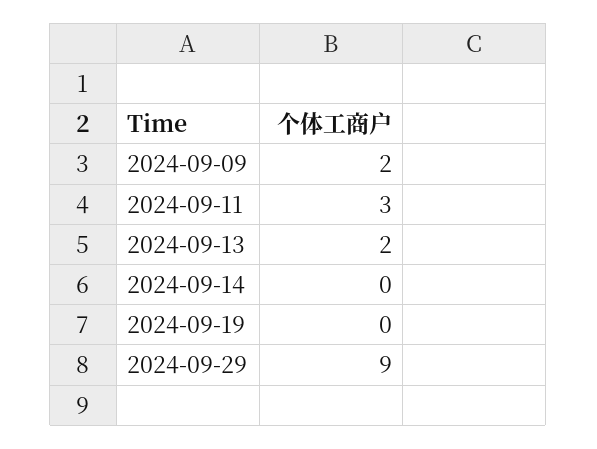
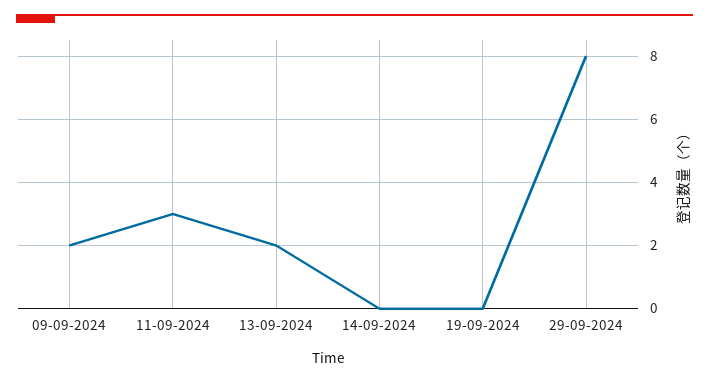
2024-09-29: 9 -> 8

